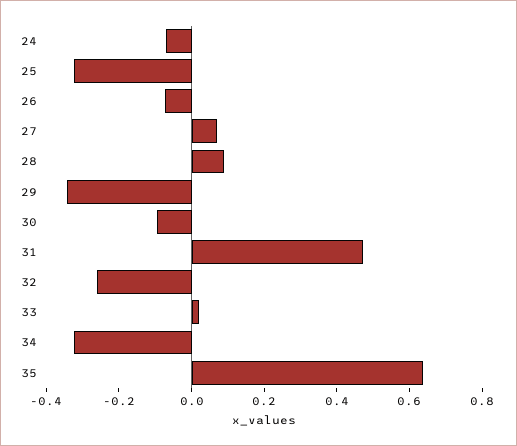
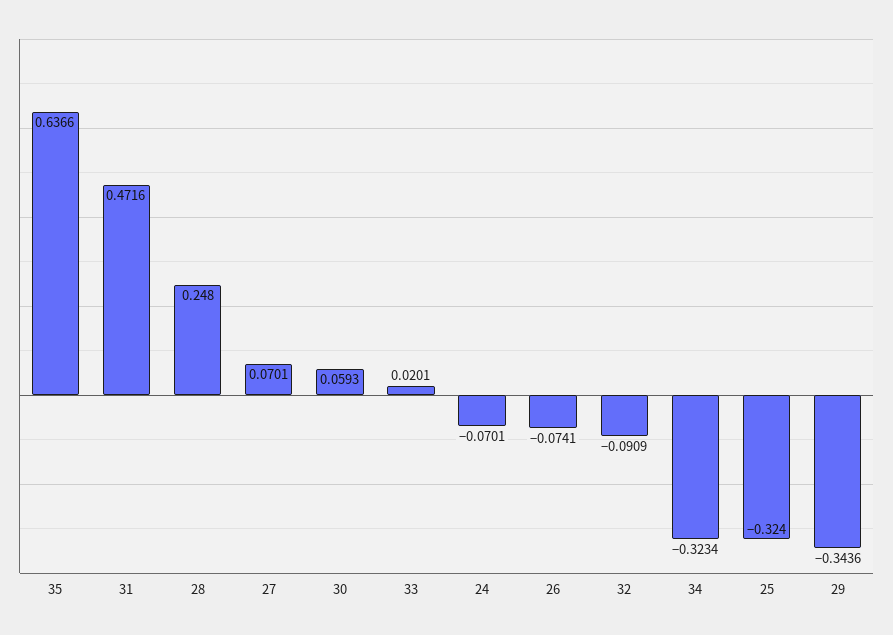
28: 0.1 -> 0.248
30: -0.1 -> 0.0593
32: -0.25 -> -0.0909

